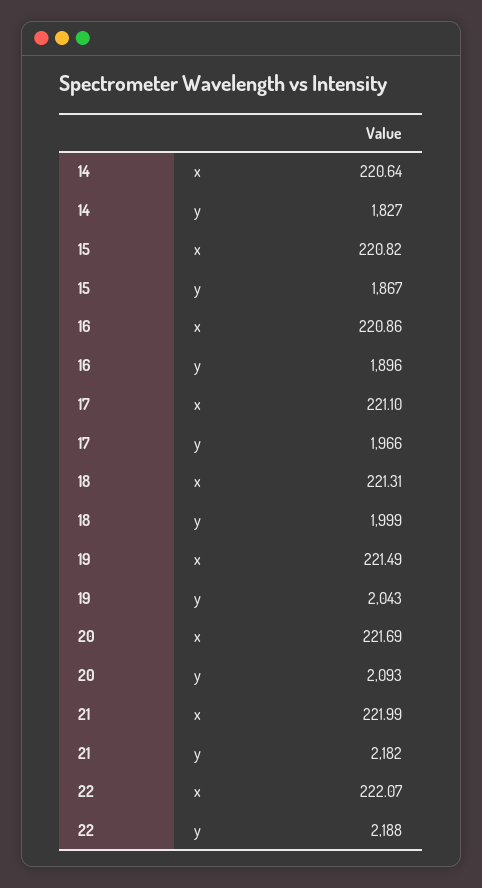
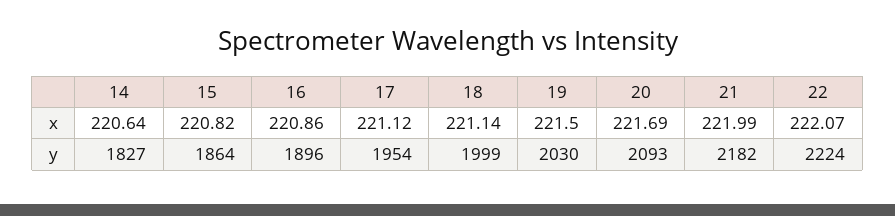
15, y: 1867 -> 1864
17, x: 221.1 -> 221.12
17, y: 1966 -> 1954
18, x: 221.31 -> 221.14
19, x: 221.49 -> 221.5
19, y: 2043 -> 2030
22, y: 2188 -> 2224

